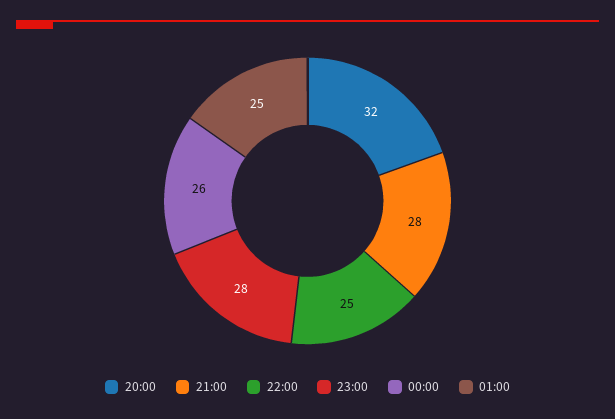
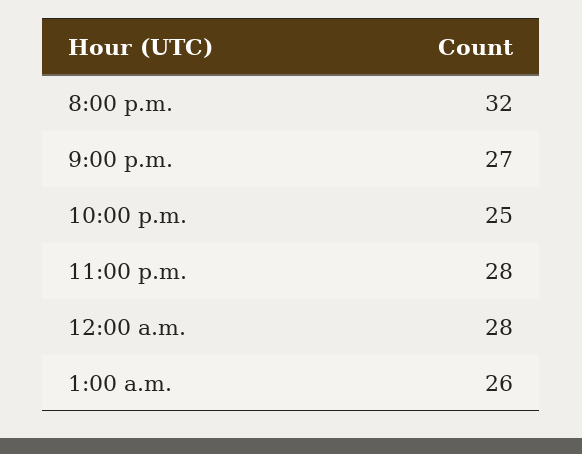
21:00: 28 -> 27
00:00: 26 -> 28
01:00: 25 -> 26

